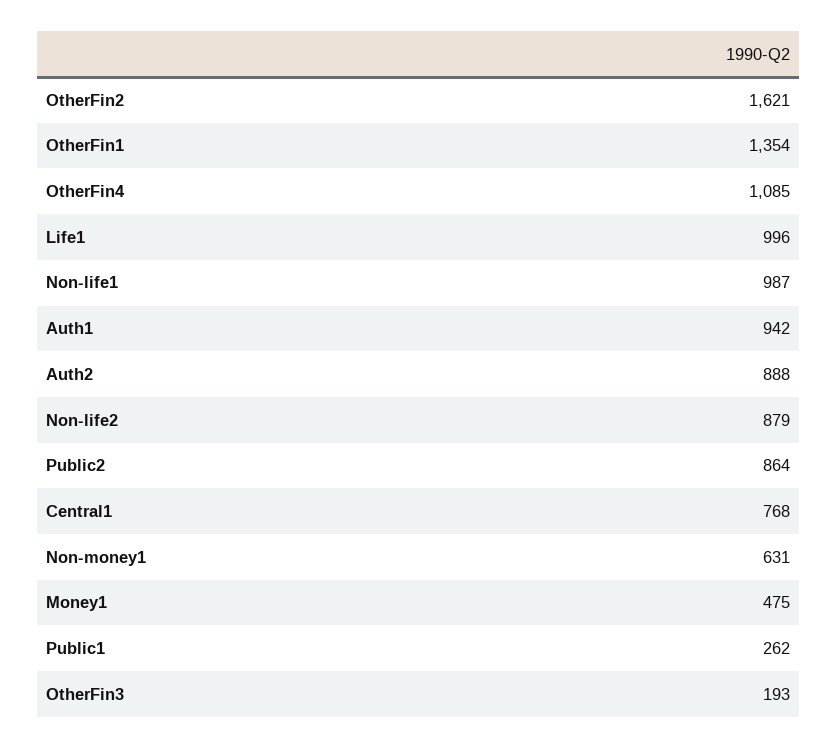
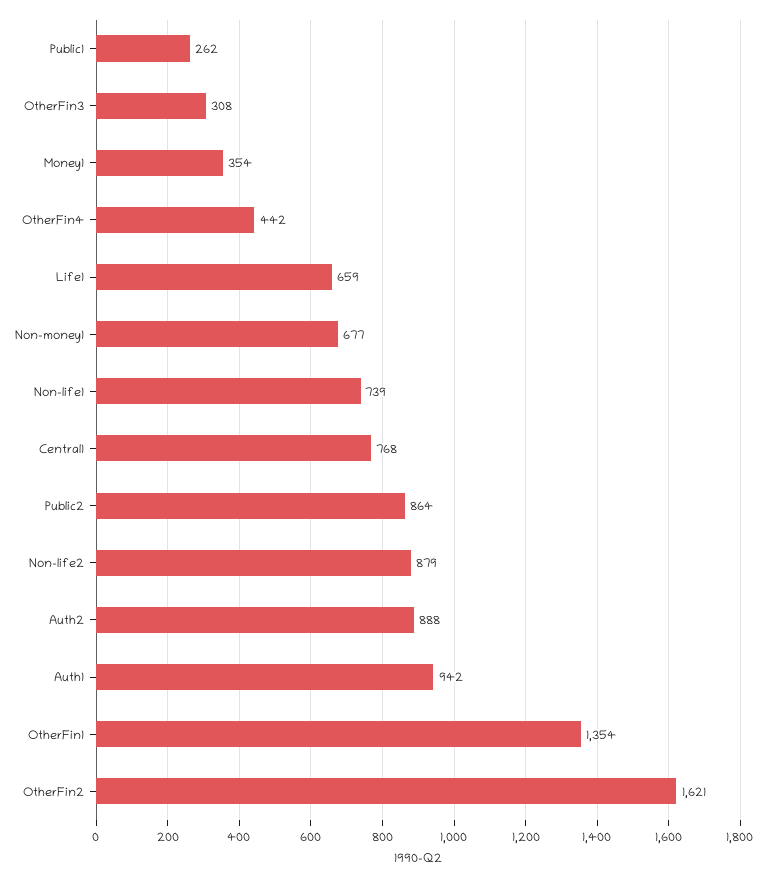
OtherFin4: 1085 -> 442
Life1: 996 -> 659
Non-life1: 987 -> 739
Non-money1: 631 -> 677
Money1: 475 -> 354
OtherFin3: 193 -> 308

